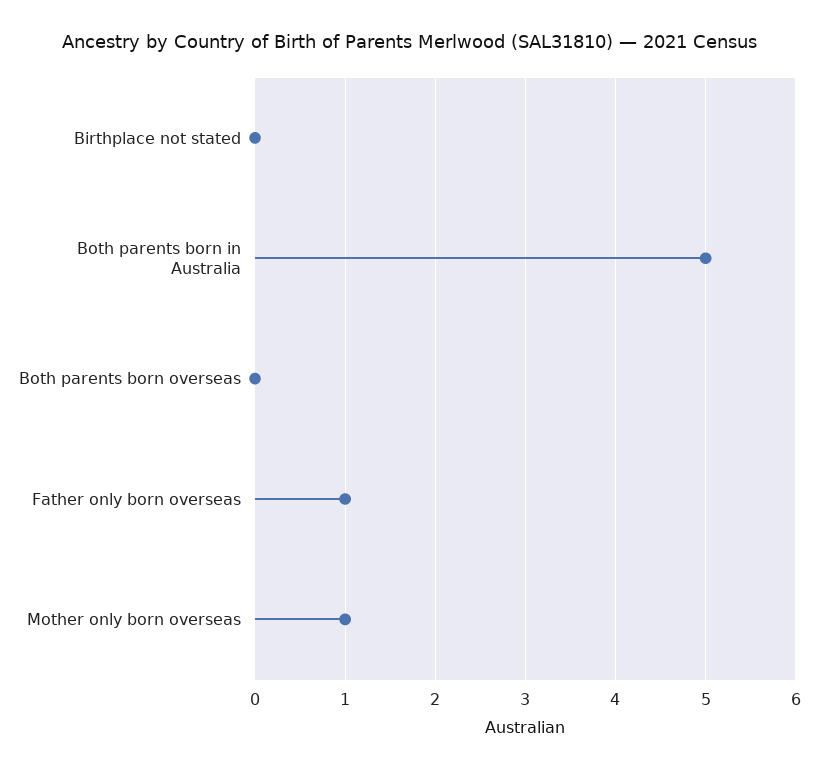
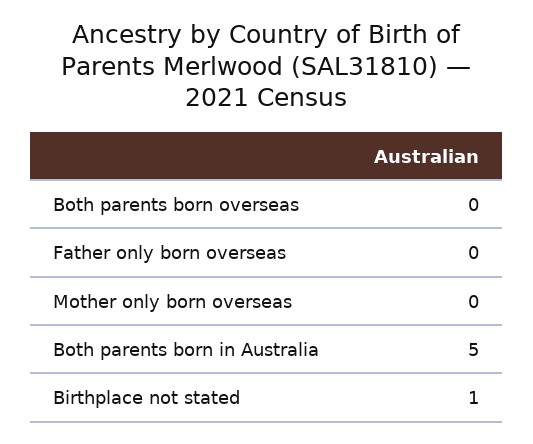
Birthplace not stated: 0 -> 1
Father only born overseas: 1 -> 0
Mother only born overseas: 1 -> 0

